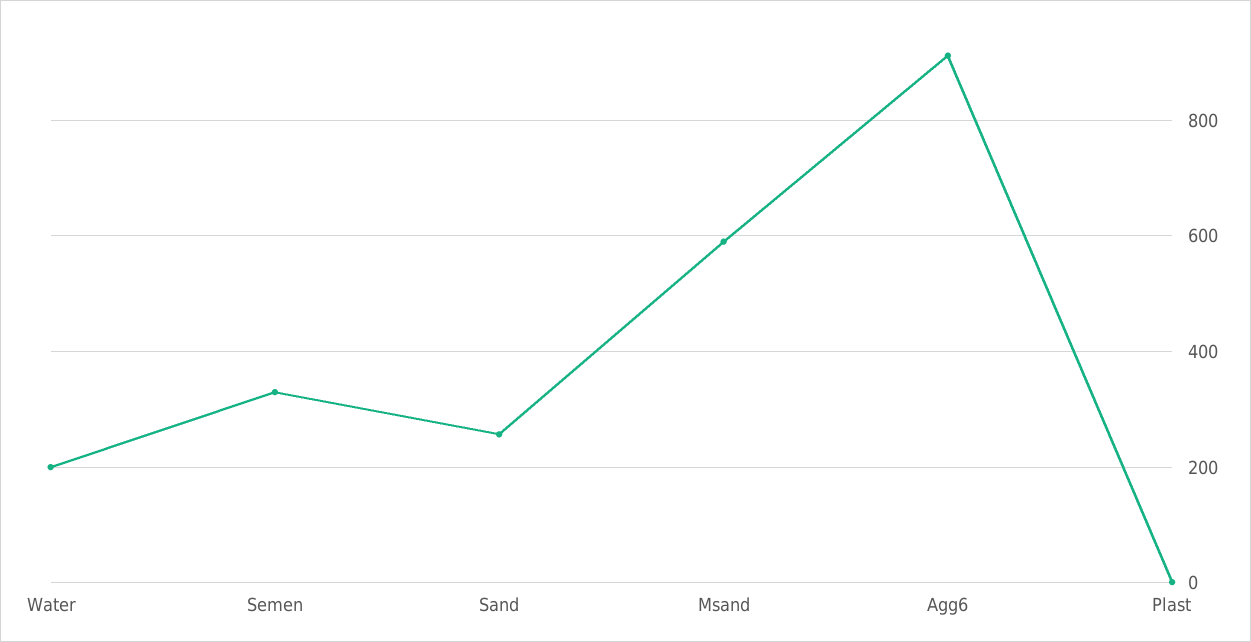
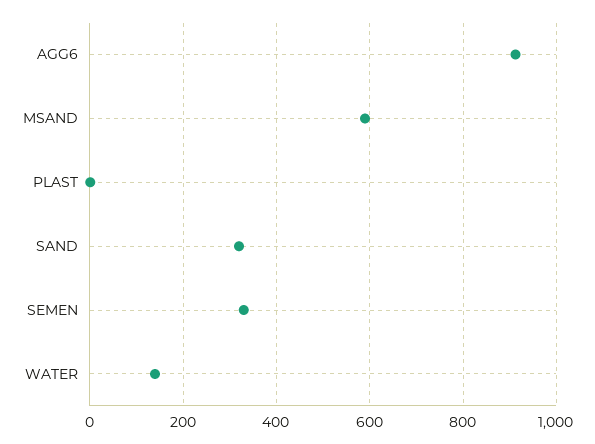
Water: 200 -> 140
Sand: 260 -> 320

